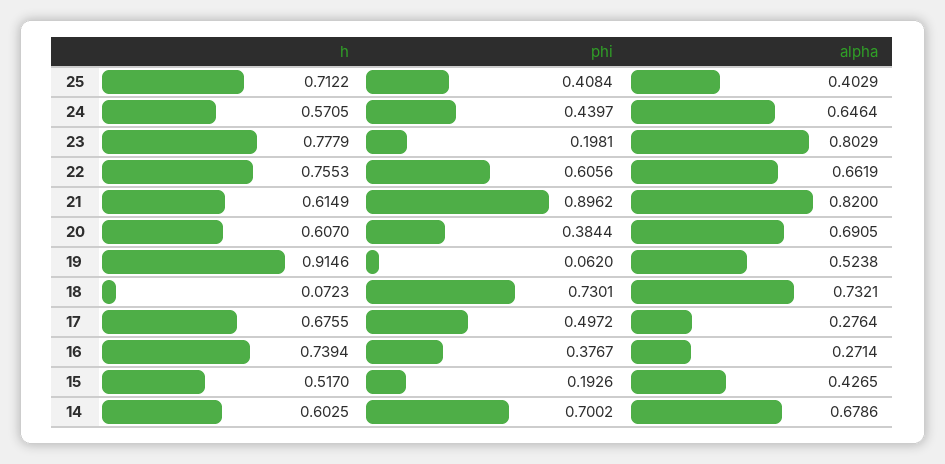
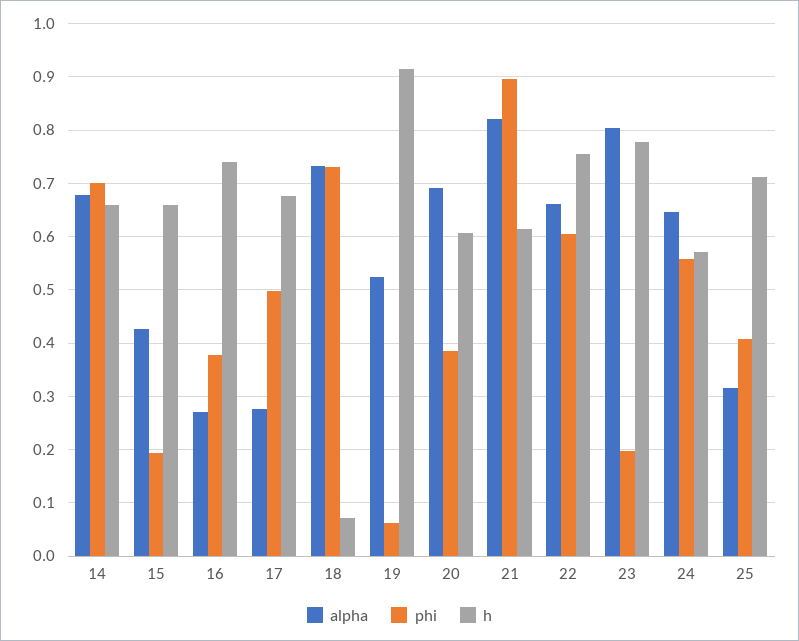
alpha, 25: 0.4029 -> 0.32
phi, 24: 0.4397 -> 0.56
h, 15: 0.517 -> 0.66
h, 14: 0.6025 -> 0.66

